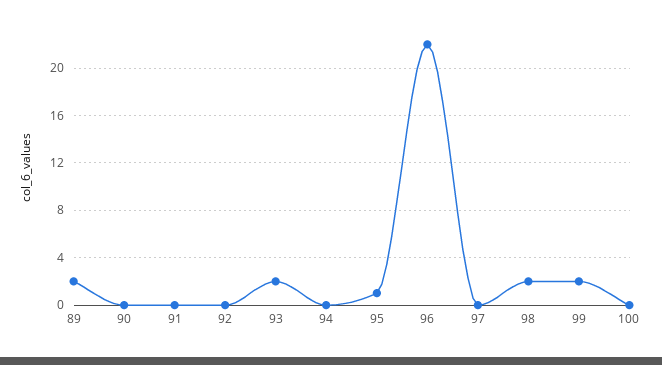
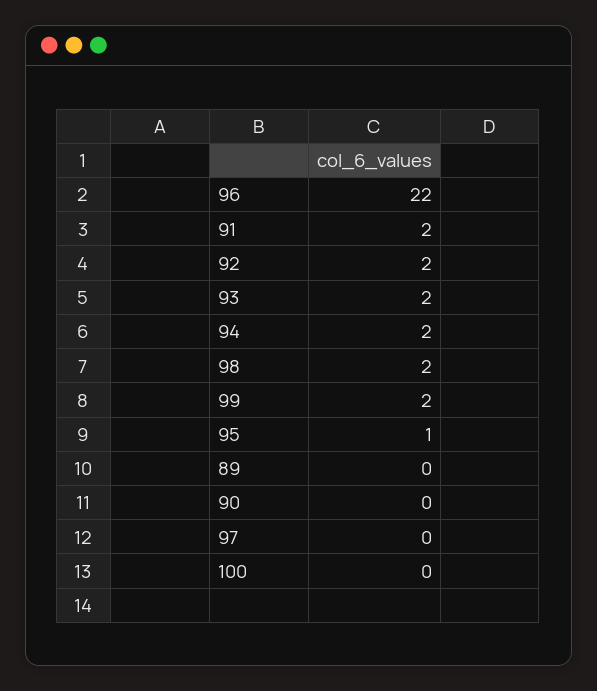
89: 2 -> 0
91: 0 -> 2
92: 0 -> 2
94: 0 -> 2

